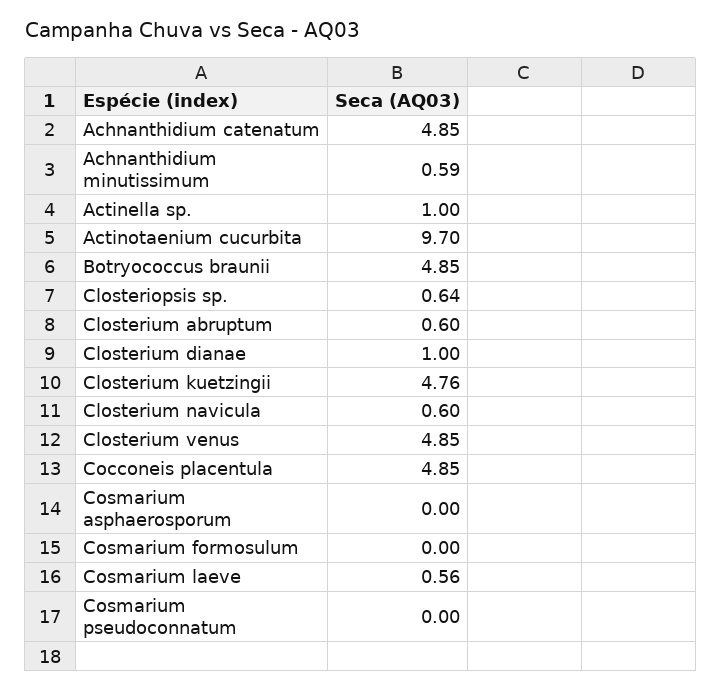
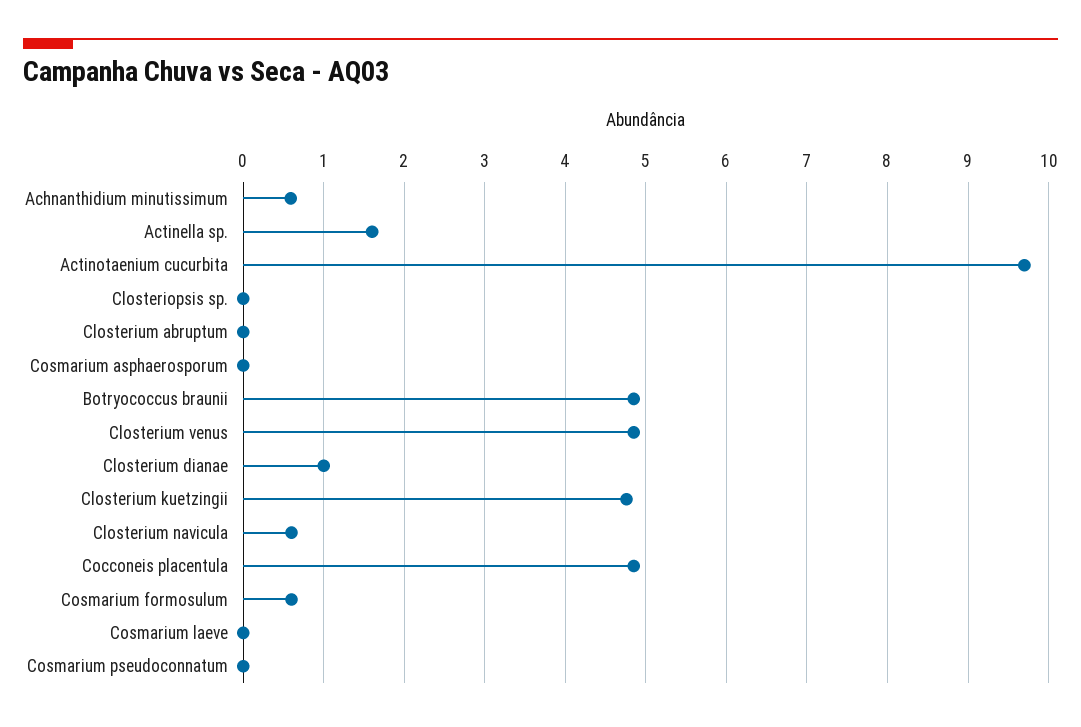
Achnanthidium catenatum: 4.85 -> none
Actinella sp.: 1 -> 1.6
Closteriopsis sp.: 0.64 -> 0
Closterium abruptum: 0.6 -> 0
Cosmarium formosulum: 0 -> 0.6
Cosmarium laeve: 0.56 -> 0

